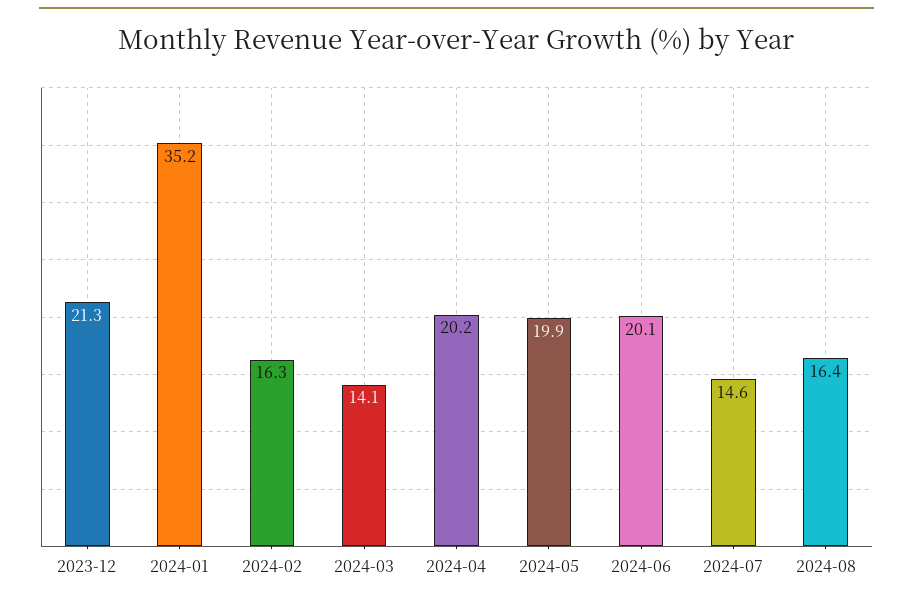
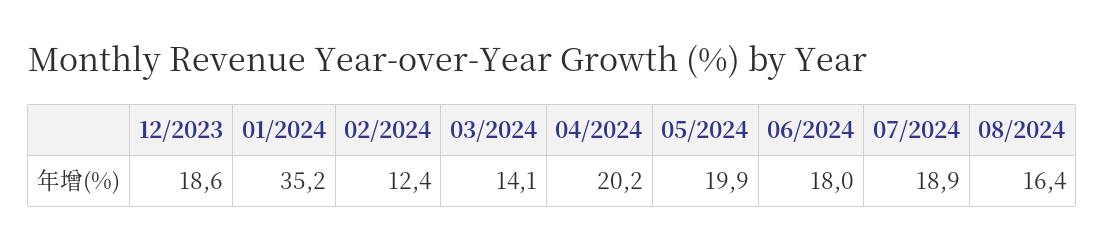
2023-12: 21.3 -> 18.6
2024-02: 16.3 -> 12.4
2024-06: 20.1 -> 18
2024-07: 14.6 -> 18.9

